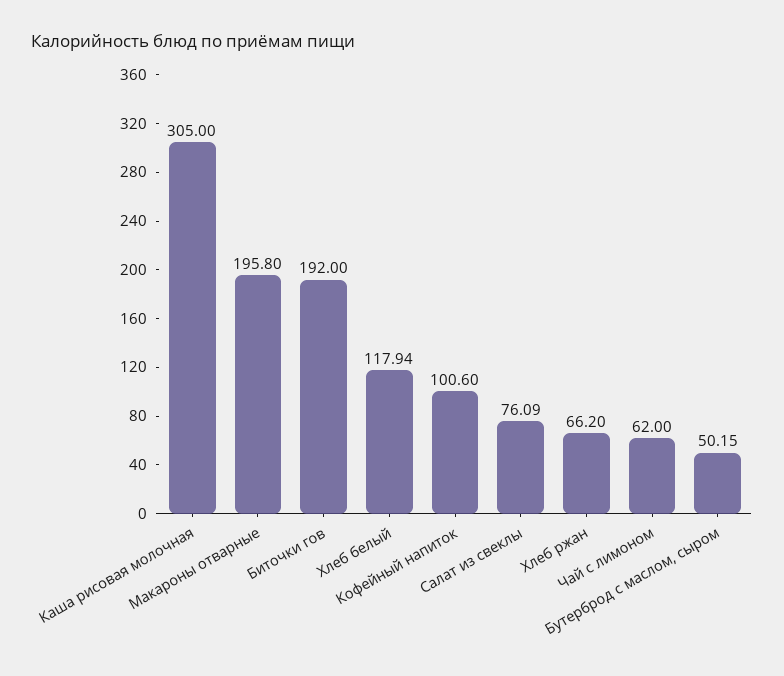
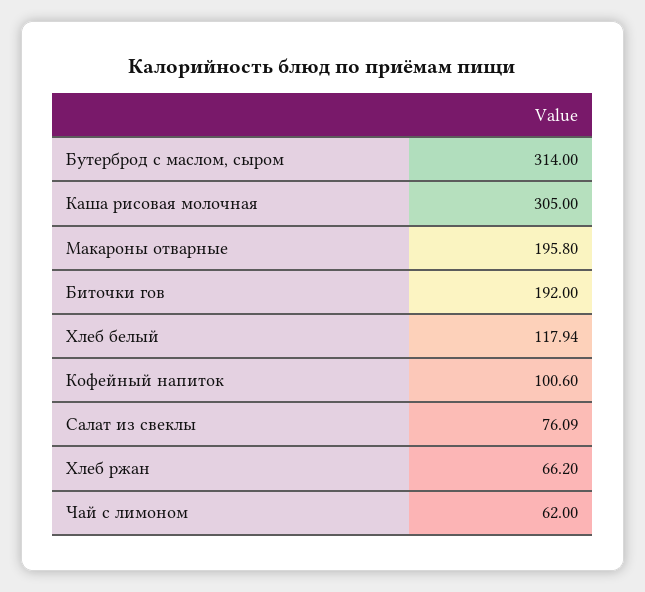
Бутерброд с маслом, сыром: 50.15 -> 314

